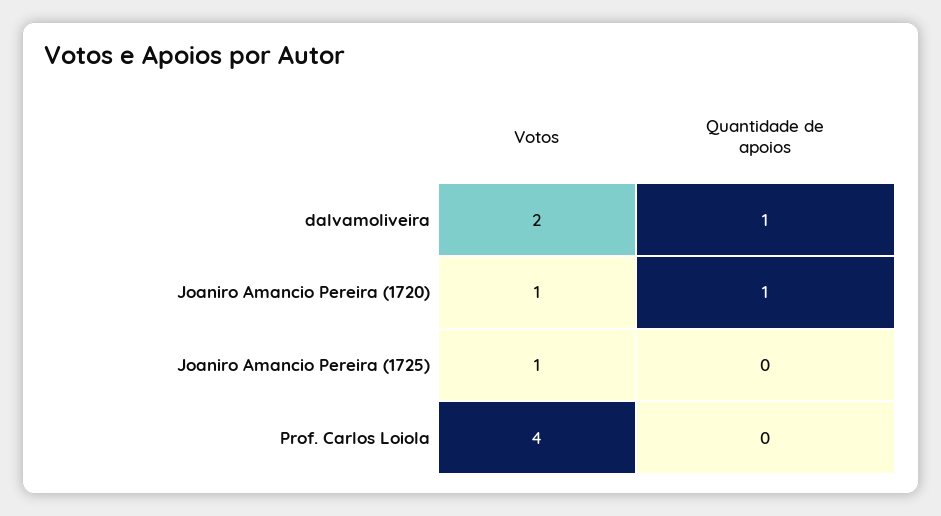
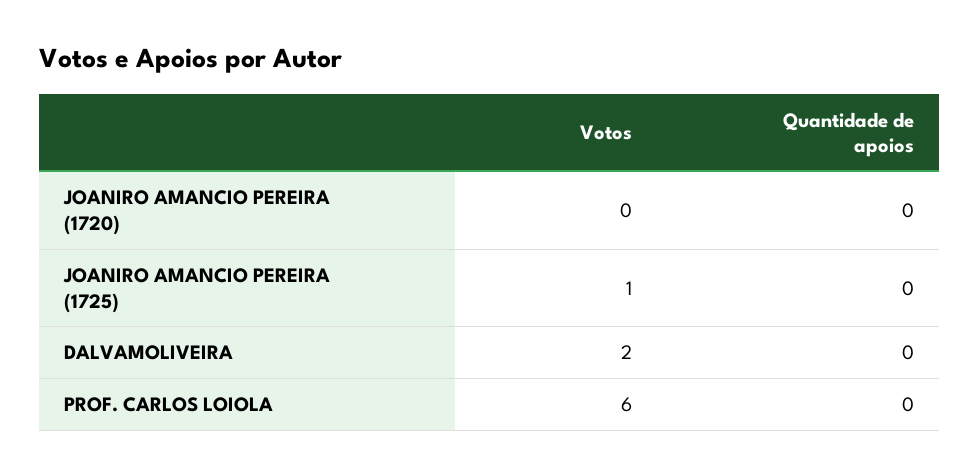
Quantidade de apoios, dalvamoliveira: 1 -> 0
Votos, Joaniro Amancio Pereira (1720): 1 -> 0
Quantidade de apoios, Joaniro Amancio Pereira (1720): 1 -> 0
Votos, Prof. Carlos Loiola: 4 -> 6

